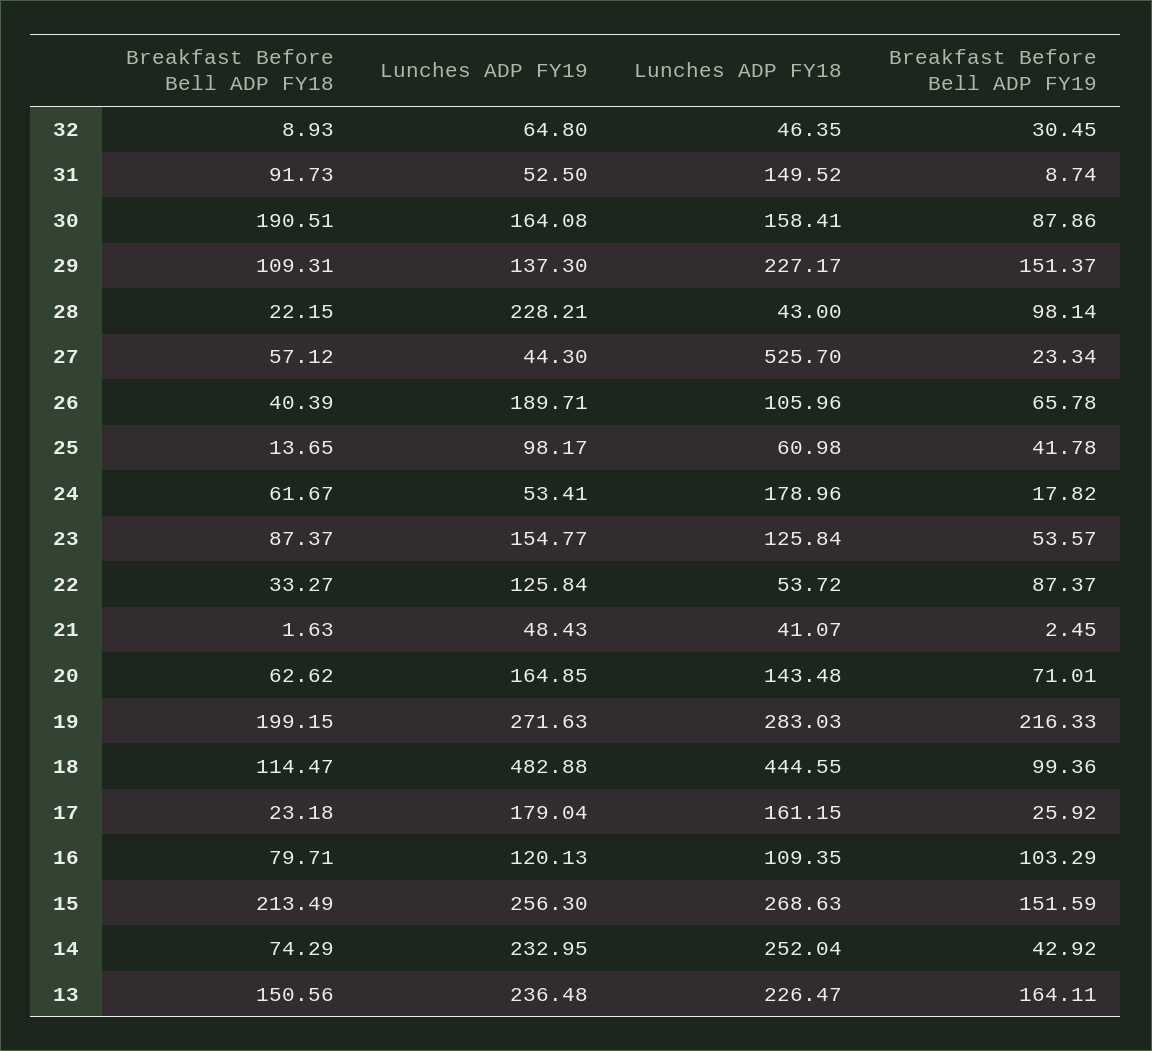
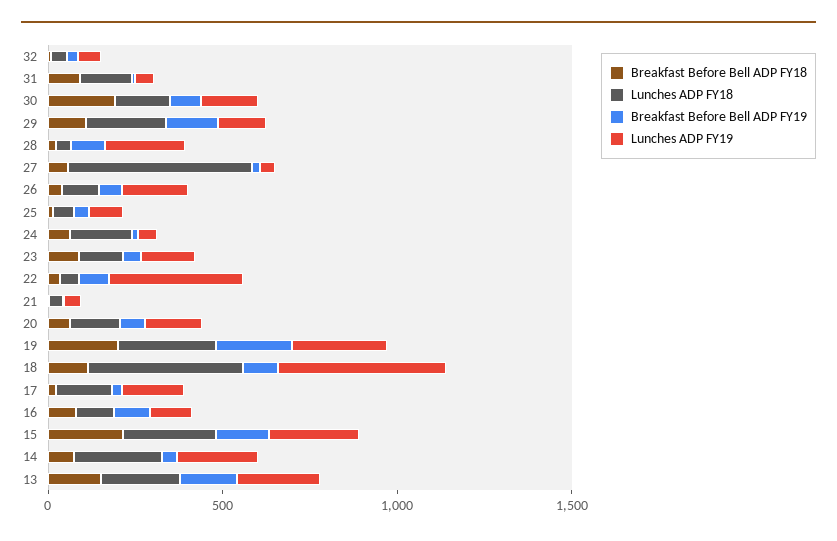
Lunches ADP FY19, 22: 125.84 -> 400

